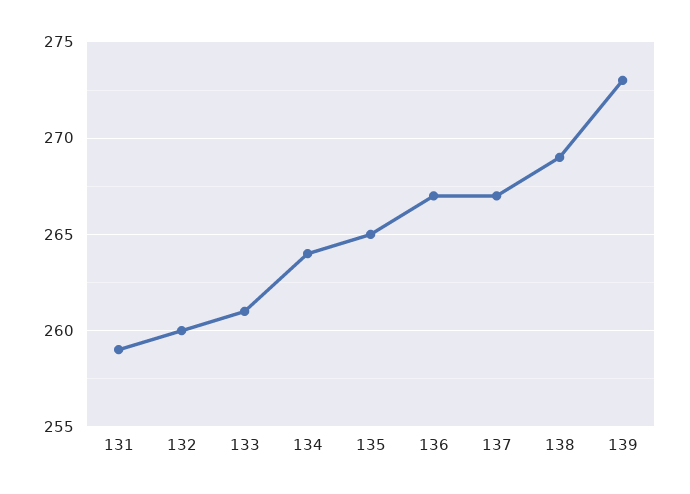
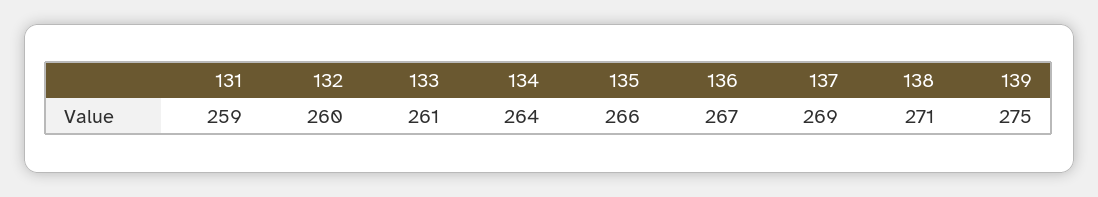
135: 265 -> 266
137: 267 -> 269
138: 269 -> 271
139: 273 -> 275

